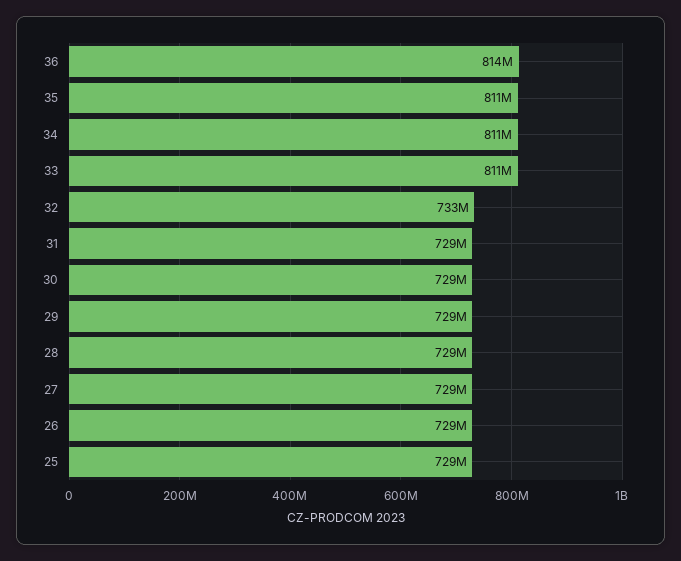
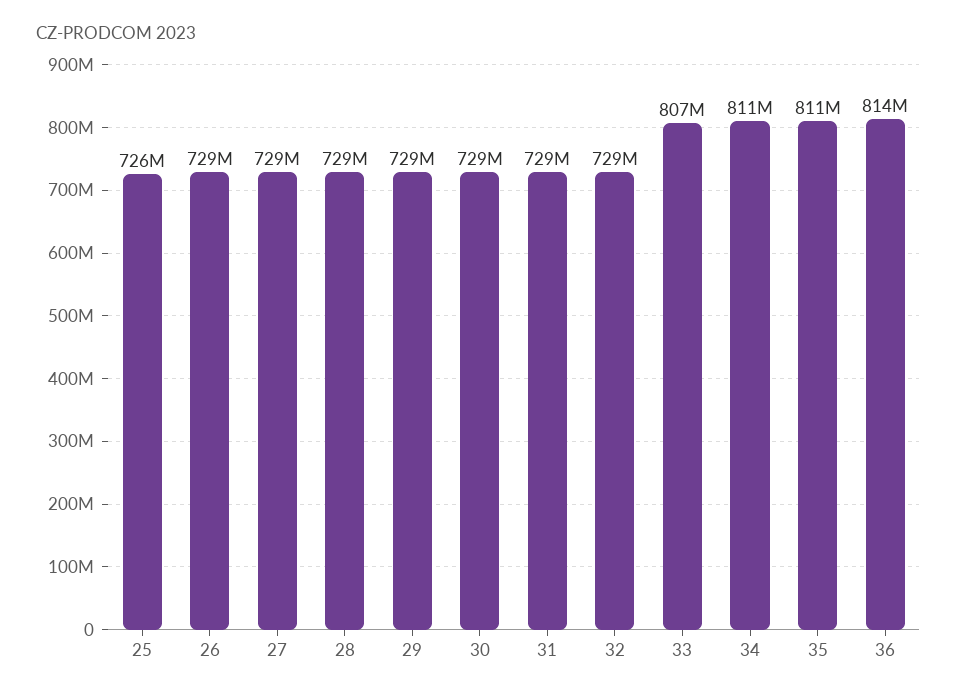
33: 811000000 -> 807000000
32: 733000000 -> 729000000
25: 729000000 -> 726000000

